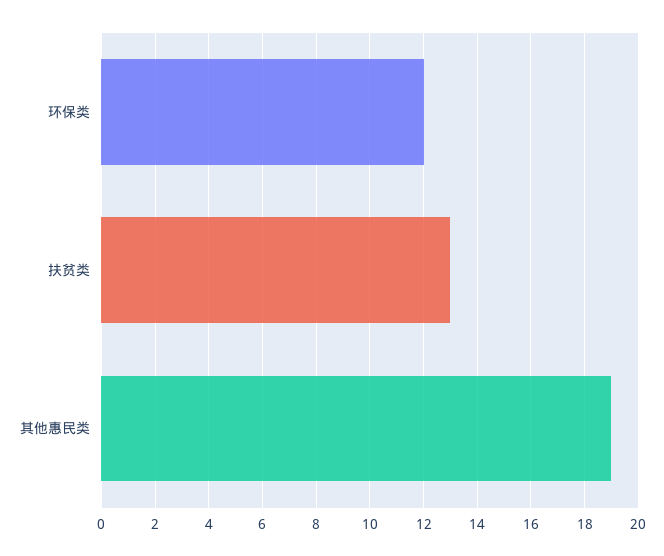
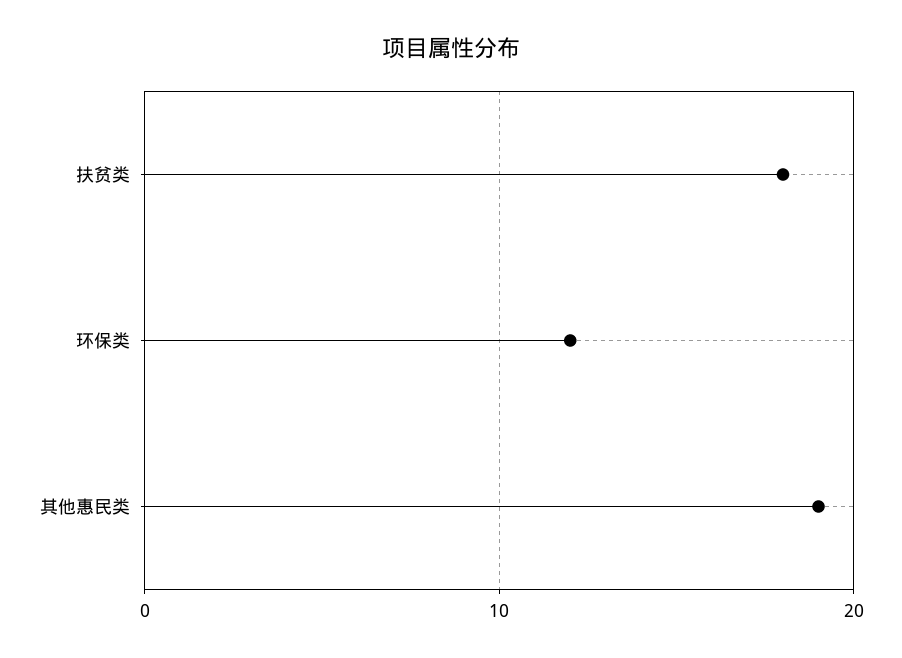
扶贫类: 13 -> 18

